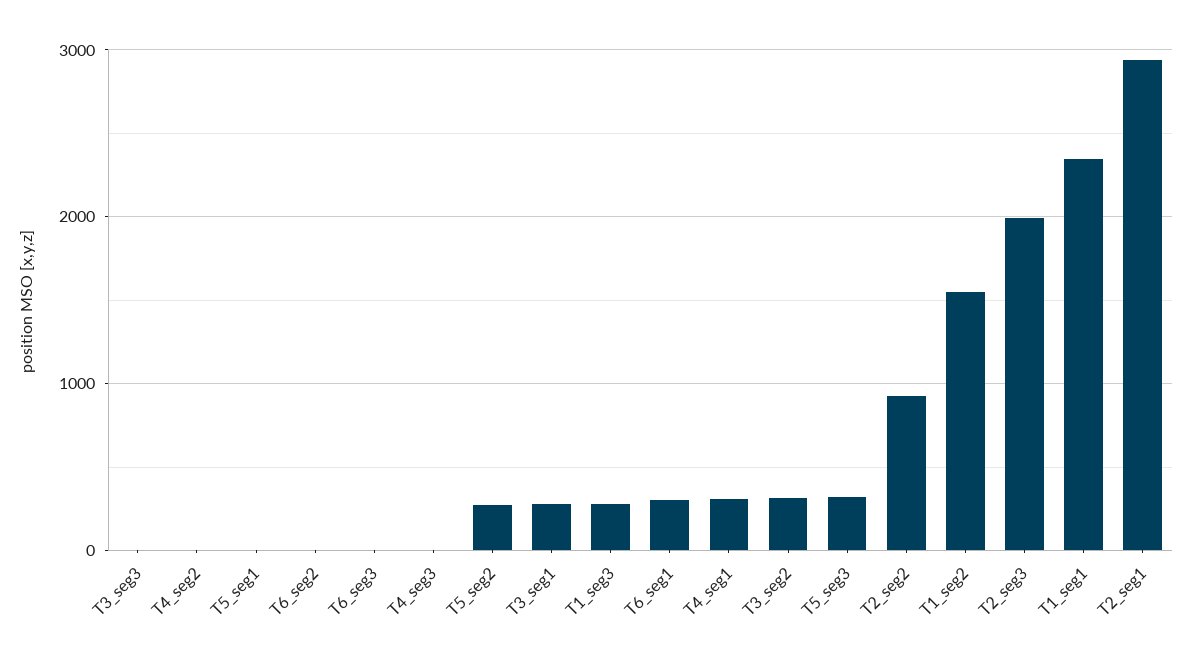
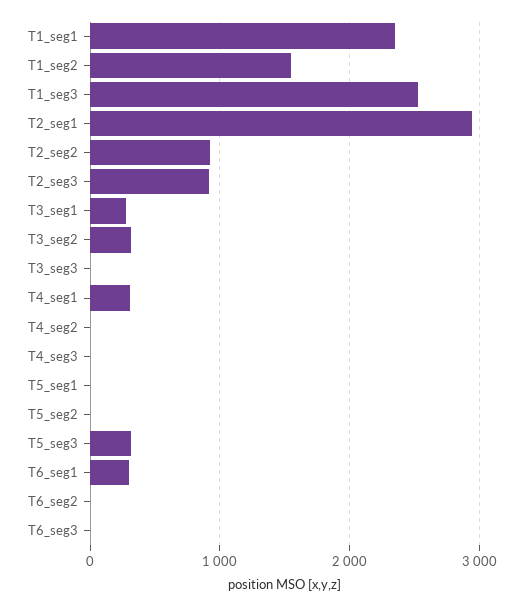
T5_seg2: 300 -> 0
T1_seg3: 300 -> 2500
T2_seg3: 2000 -> 900

